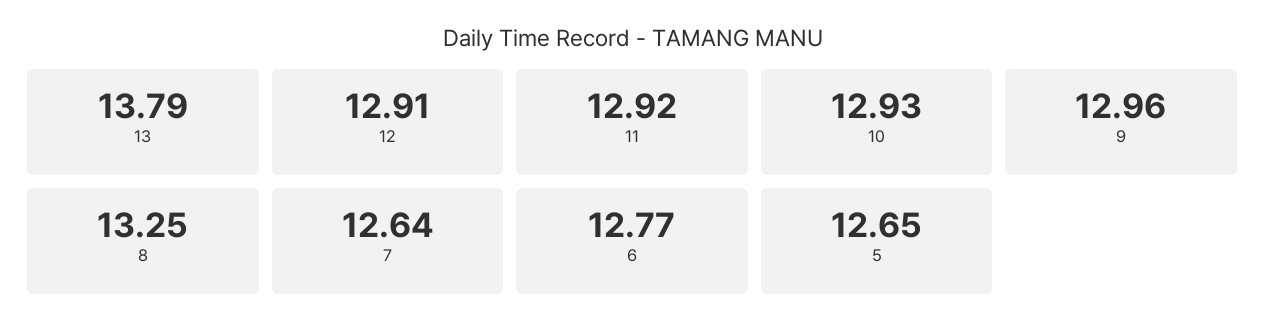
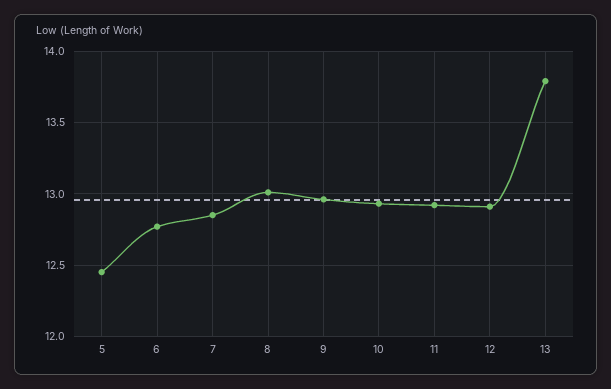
8: 13.25 -> 13
7: 12.64 -> 12.85
5: 12.65 -> 12.45

